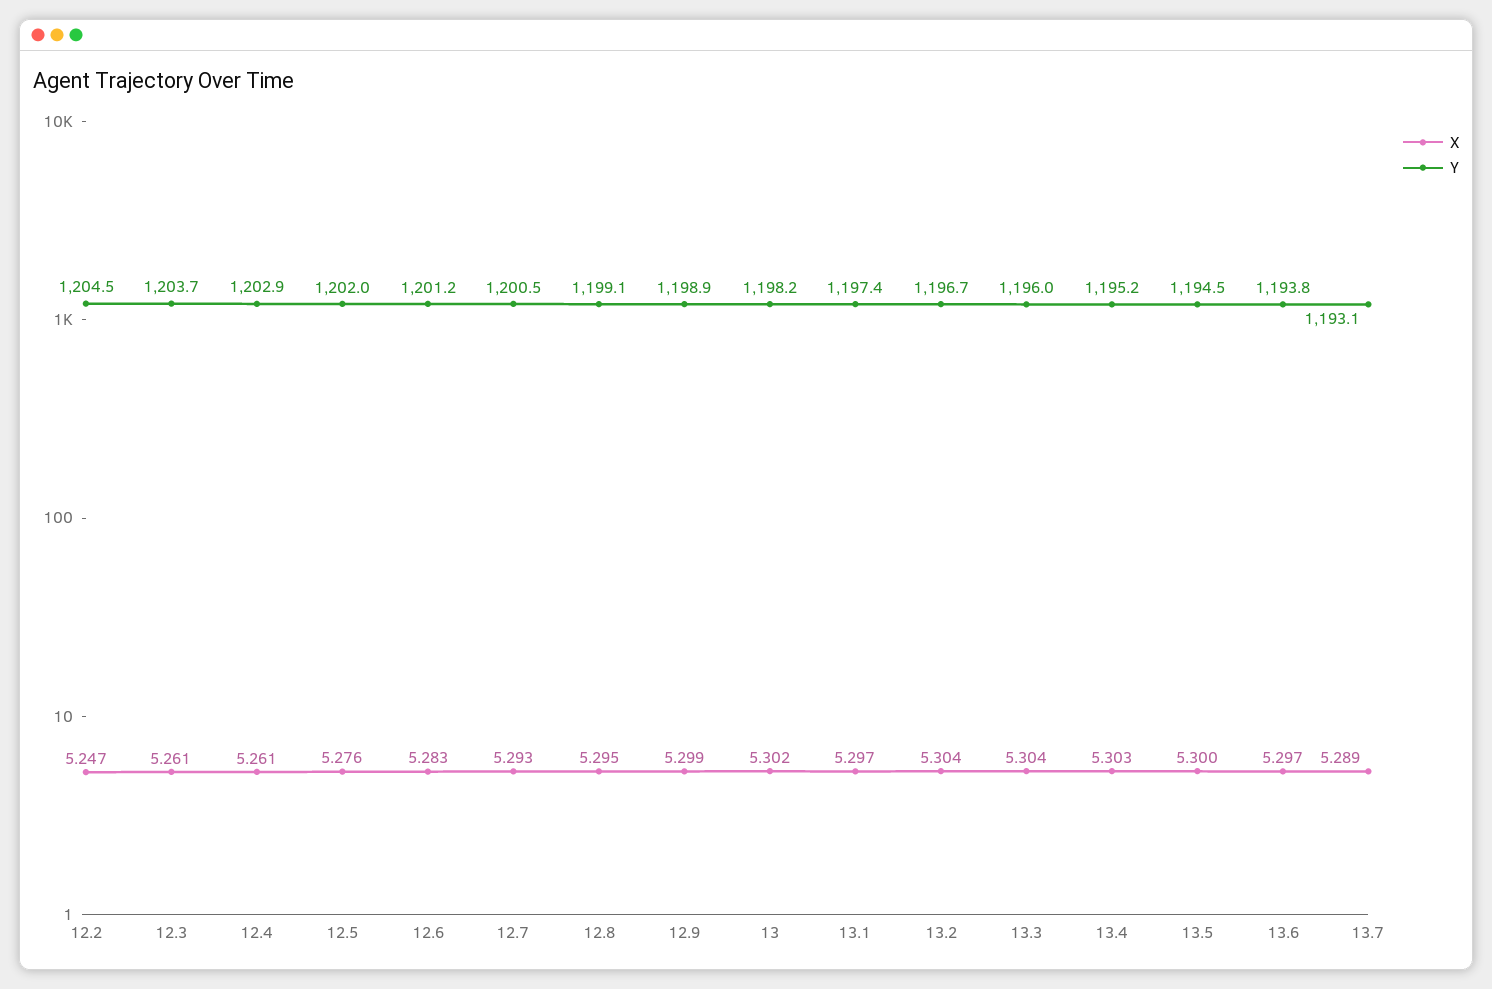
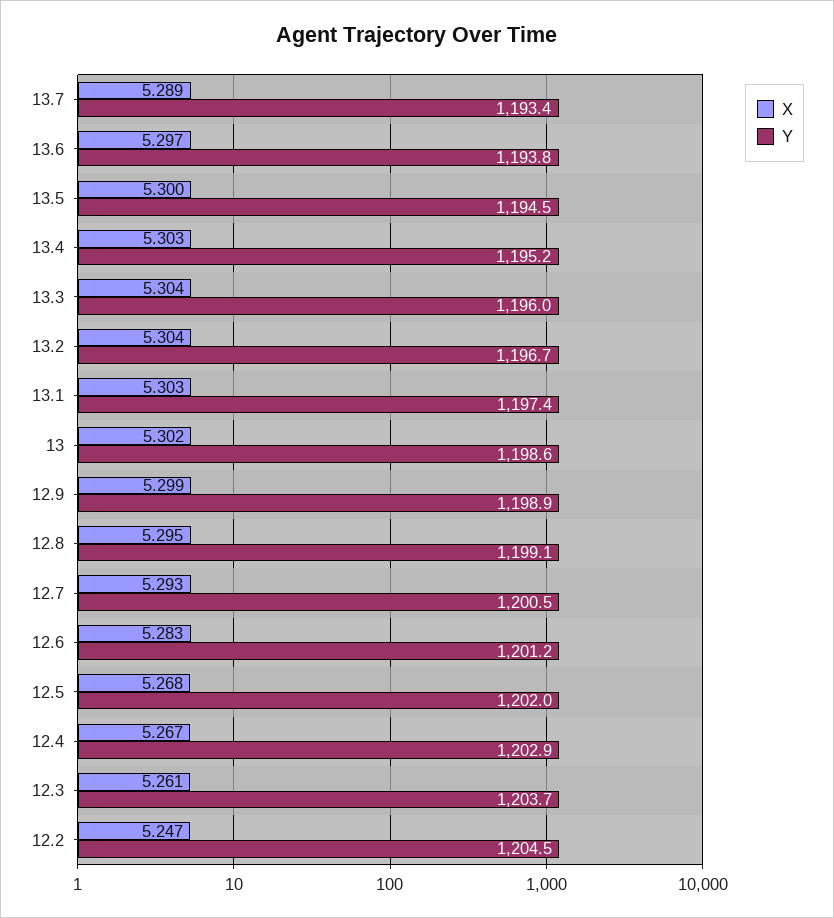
X, 12.4: 5.261 -> 5.267
X, 12.5: 5.276 -> 5.268
Y, 13: 1198.2 -> 1198.6
X, 13.1: 5.297 -> 5.303
Y, 13.7: 1193.1 -> 1193.4

